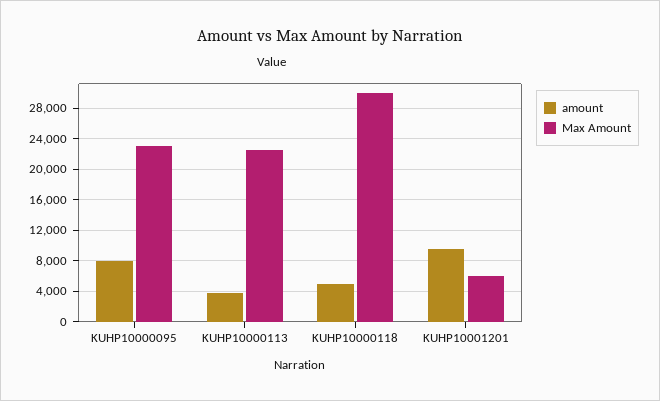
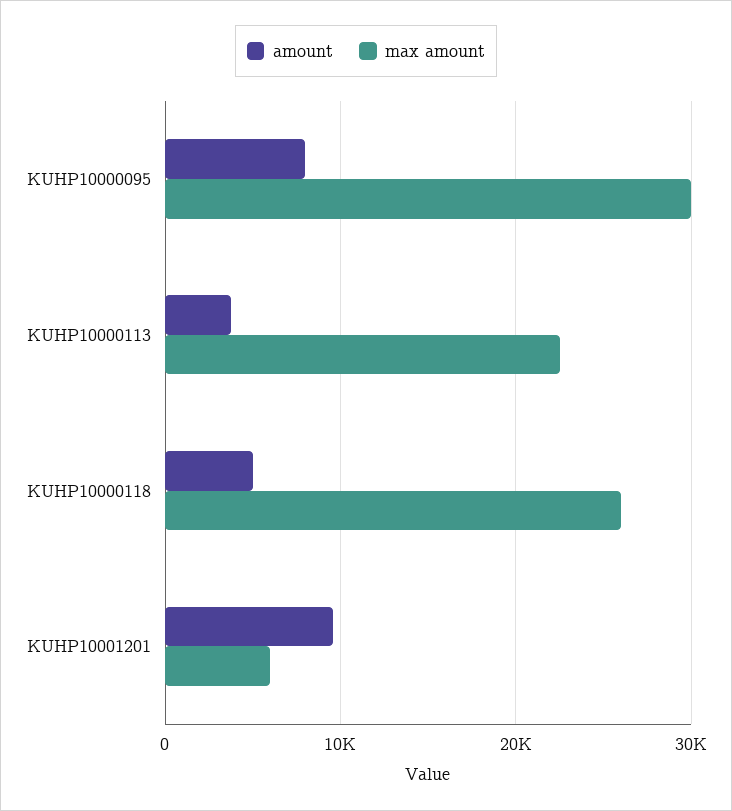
Max Amount, KUHP10000095: 23000 -> 30000
Max Amount, KUHP10000118: 30000 -> 26000

